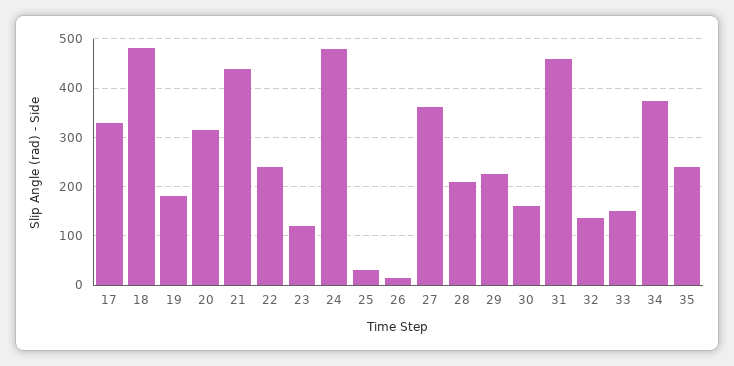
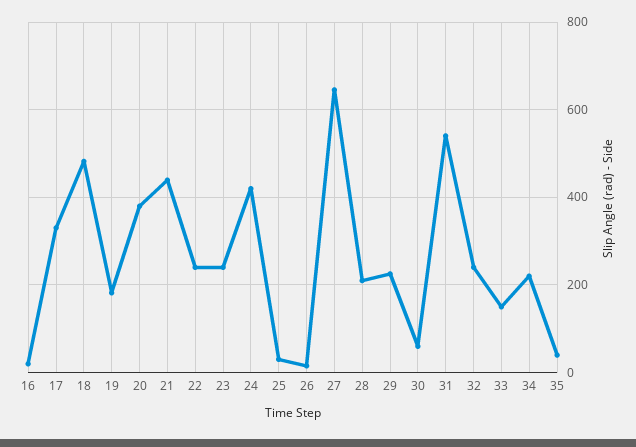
20: 320 -> 380
23: 120 -> 240
24: 480 -> 420
27: 360 -> 640
30: 160 -> 60
31: 460 -> 540
32: 140 -> 240
34: 380 -> 220
35: 240 -> 40
16: none -> 20

